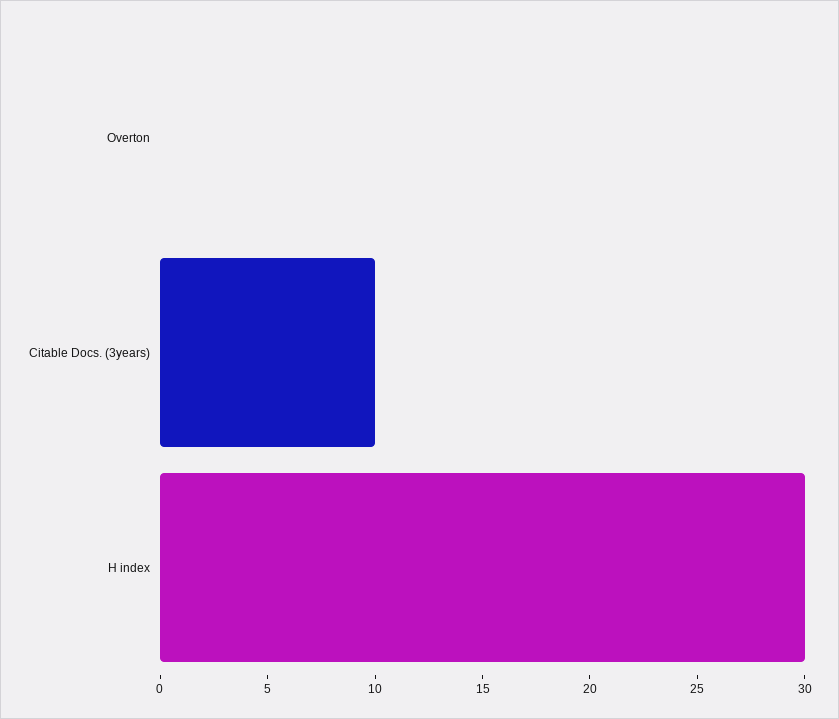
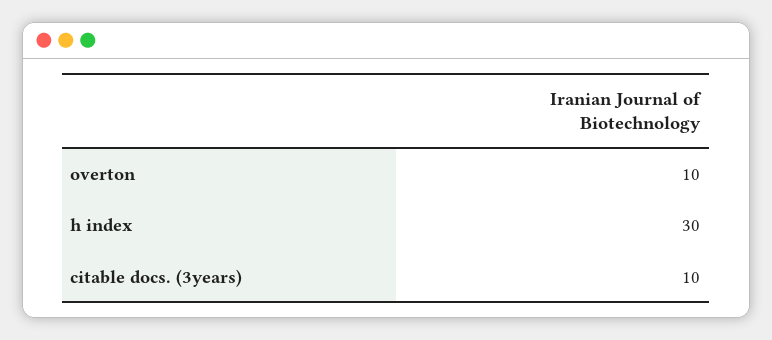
Overton: 0 -> 10

